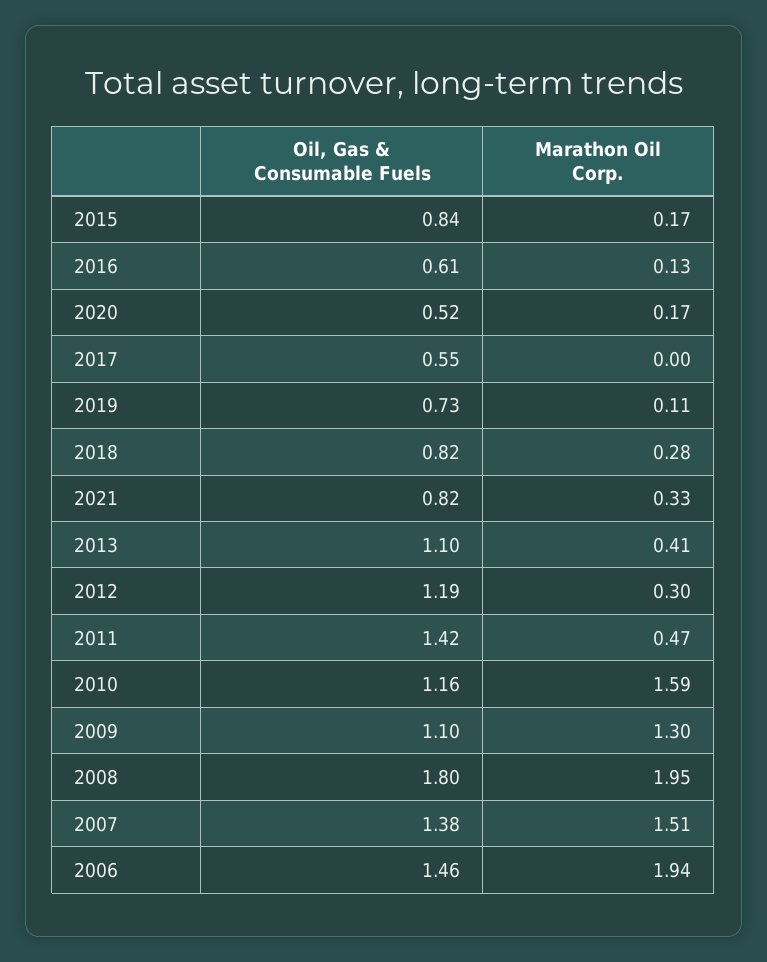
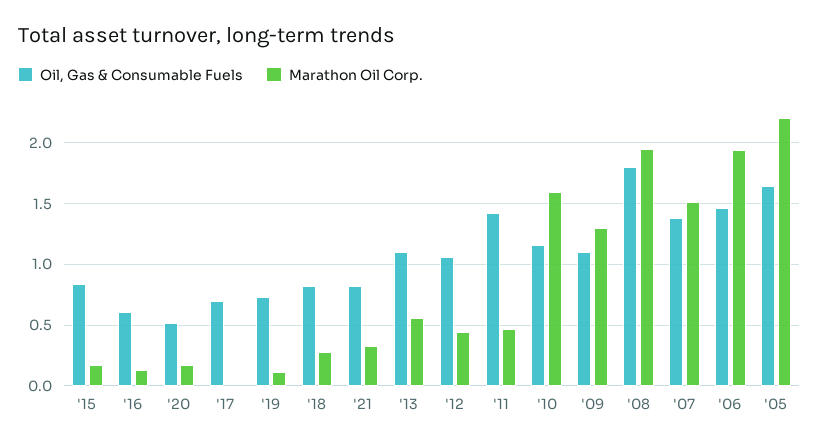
Oil, Gas & Consumable Fuels, 2017: 0.55 -> 0.7
Marathon Oil Corp., 2013: 0.41 -> 0.55
Oil, Gas & Consumable Fuels, 2012: 1.19 -> 1.05
Marathon Oil Corp., 2012: 0.3 -> 0.45
Oil, Gas & Consumable Fuels, '05: none -> 1.65
Marathon Oil Corp., '05: none -> 2.2

